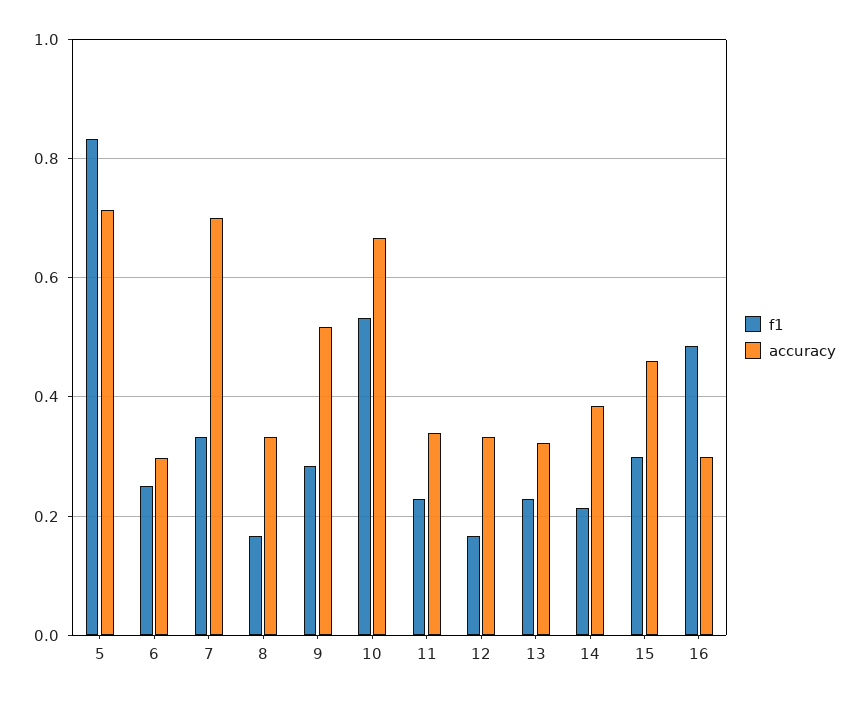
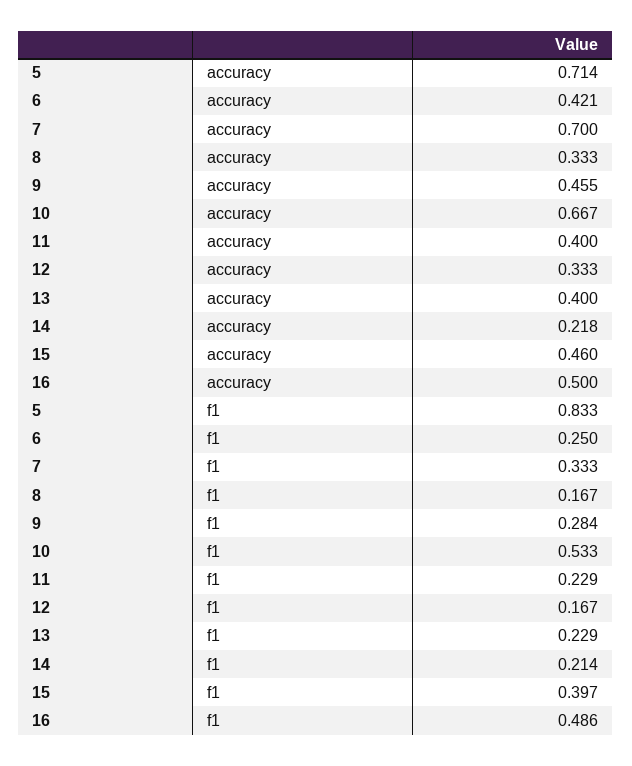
accuracy, 6: 0.3 -> 0.421
accuracy, 9: 0.52 -> 0.455
accuracy, 11: 0.34 -> 0.4
accuracy, 13: 0.32 -> 0.4
accuracy, 14: 0.38 -> 0.218
f1, 15: 0.3 -> 0.397
accuracy, 16: 0.3 -> 0.5

